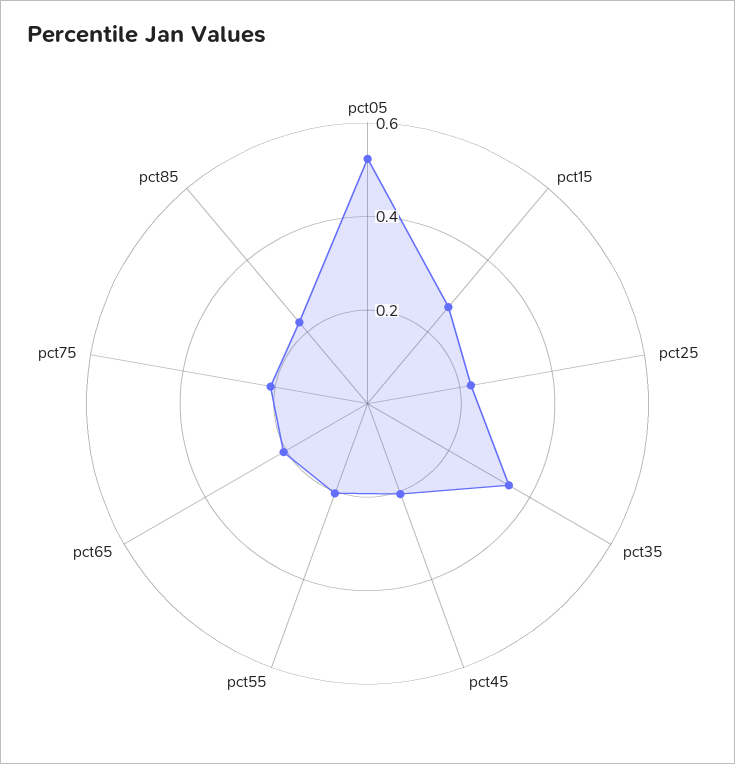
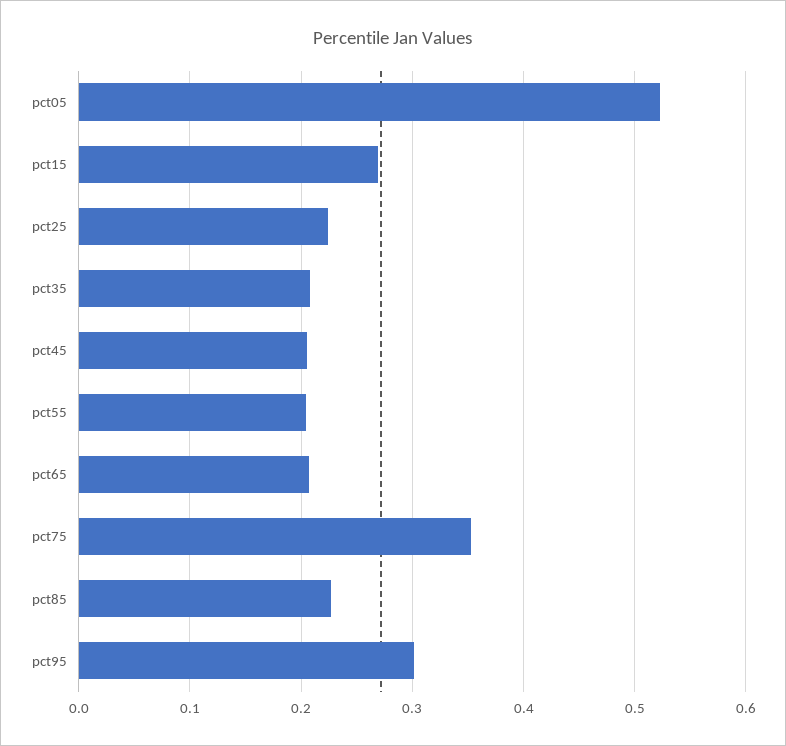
pct35: 0.35 -> 0.21
pct75: 0.2 -> 0.35
pct95: none -> 0.3

